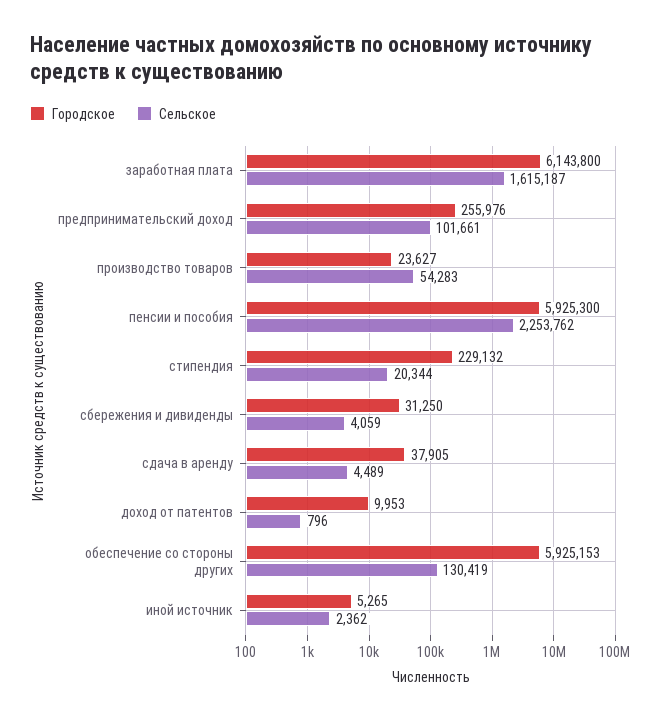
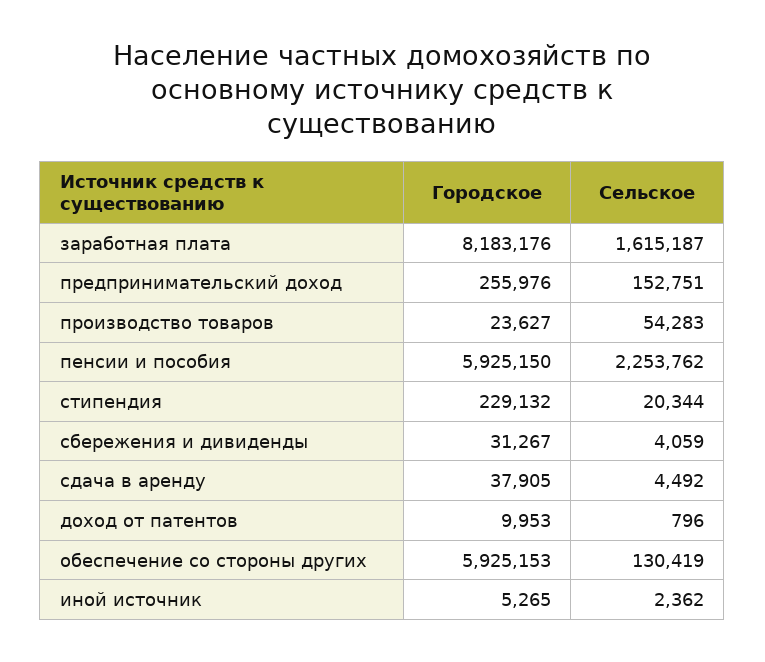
Городское, заработная плата: 6143800 -> 8183176
Сельское, предпринимательский доход: 101661 -> 152751
Городское, пенсии и пособия: 5925300 -> 5925150
Городское, сбережения и дивиденды: 31250 -> 31267
Сельское, сдача в аренду: 4489 -> 4492

